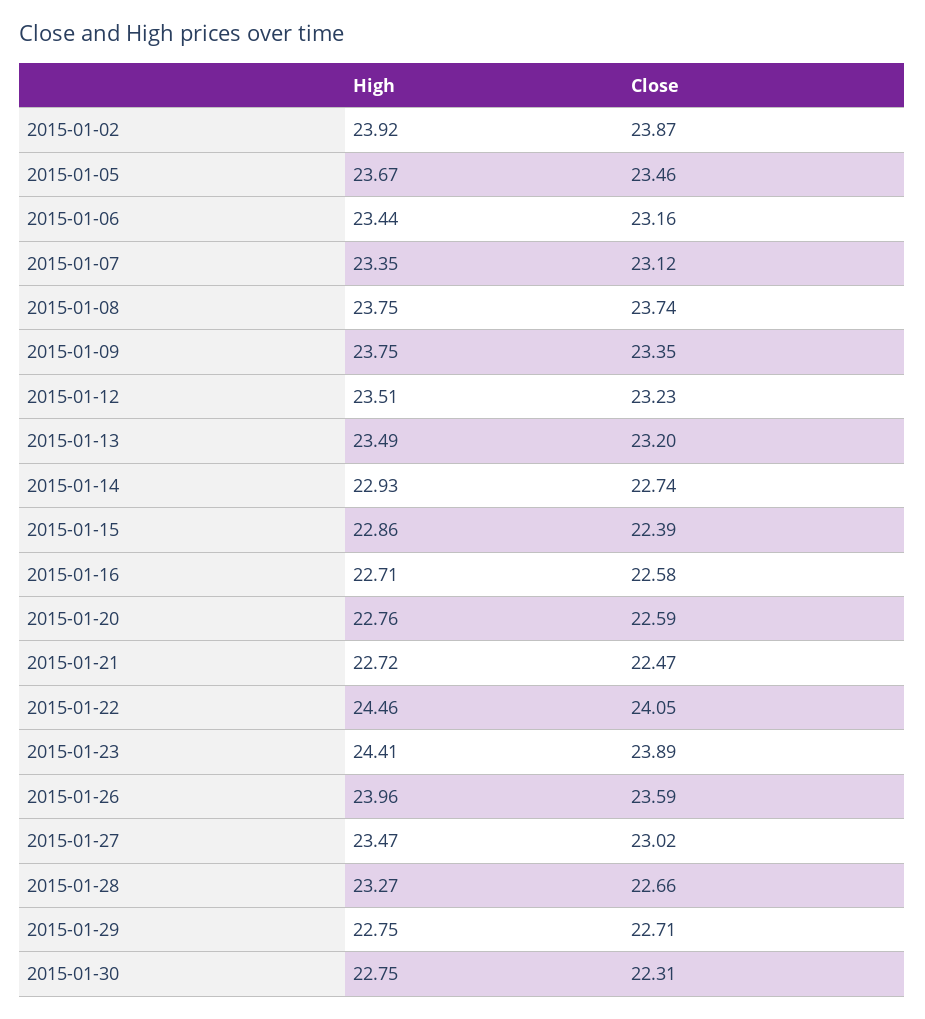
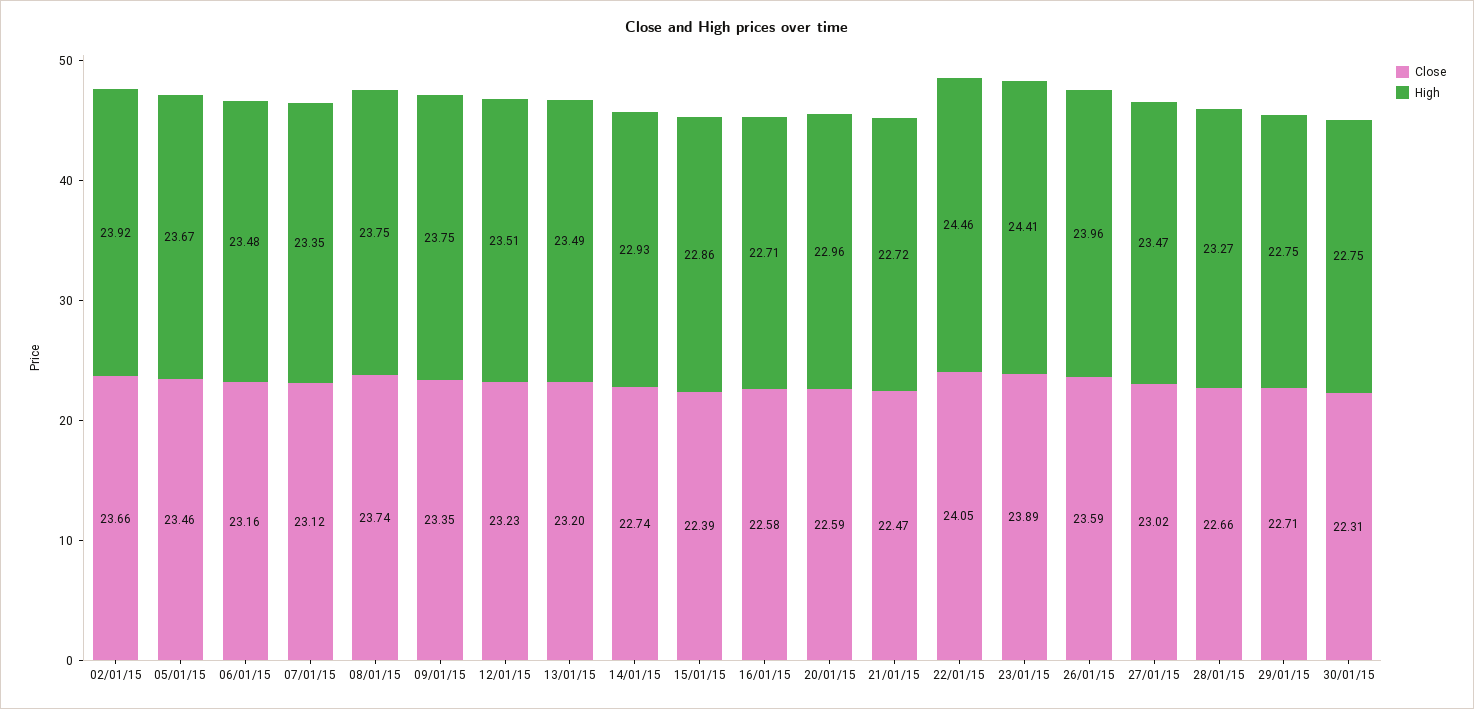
Close, 2015-01-02: 23.87 -> 23.66
High, 2015-01-06: 23.44 -> 23.48
High, 2015-01-20: 22.76 -> 22.96

